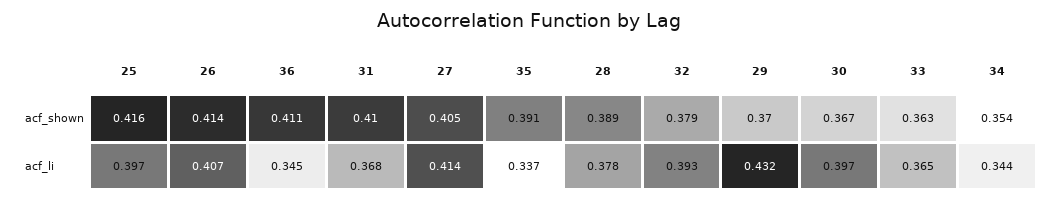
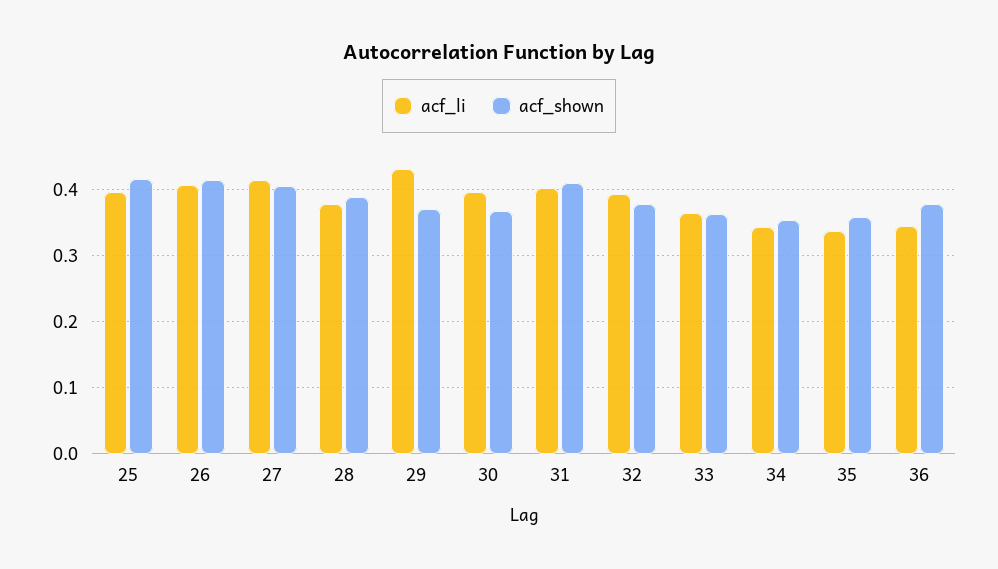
acf_shown, 36: 0.411 -> 0.38
acf_shown, 35: 0.391 -> 0.36
acf_li, 31: 0.368 -> 0.4

